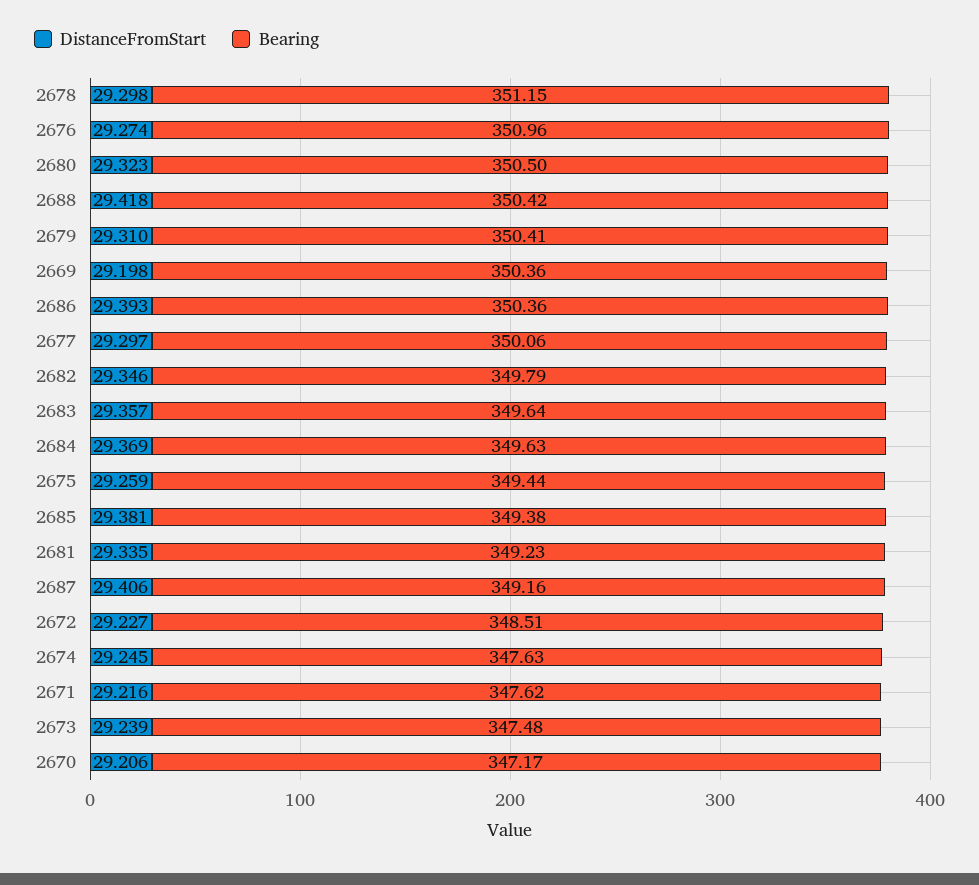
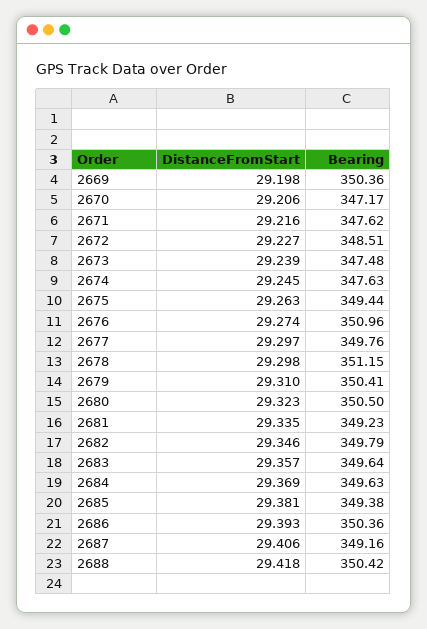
Bearing, 2677: 350.06 -> 349.76
DistanceFromStart, 2675: 29.259 -> 29.263

